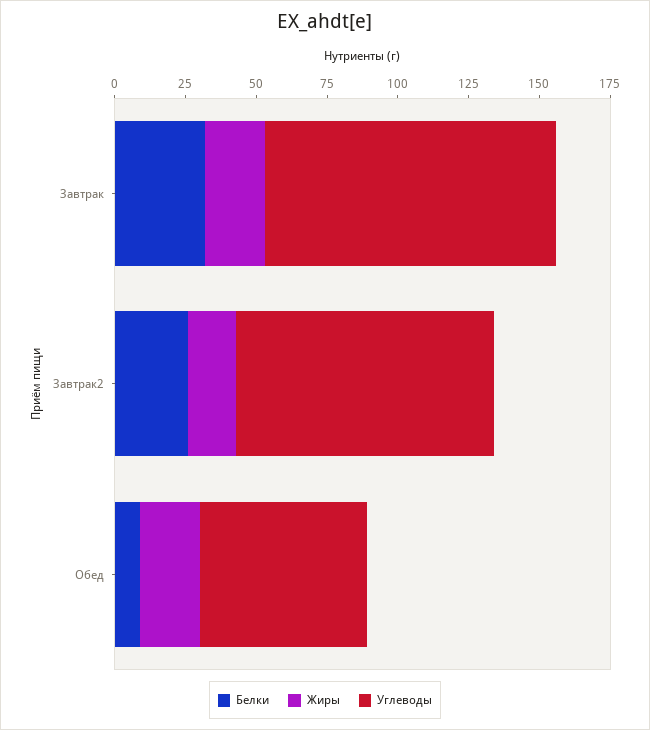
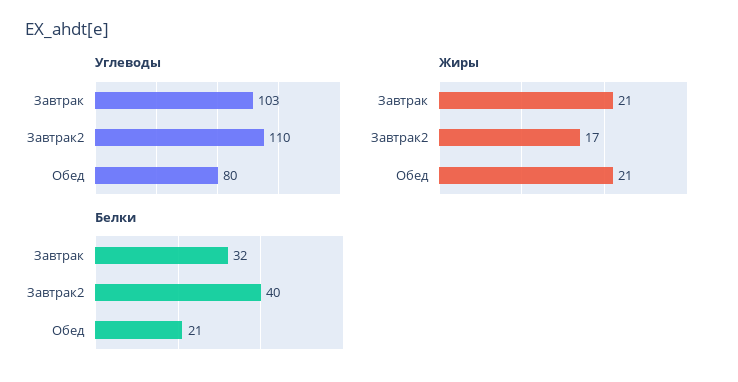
Белки, Завтрак2: 25 -> 40
Углеводы, Завтрак2: 90 -> 110
Белки, Обед: 10 -> 21
Углеводы, Обед: 60 -> 80

